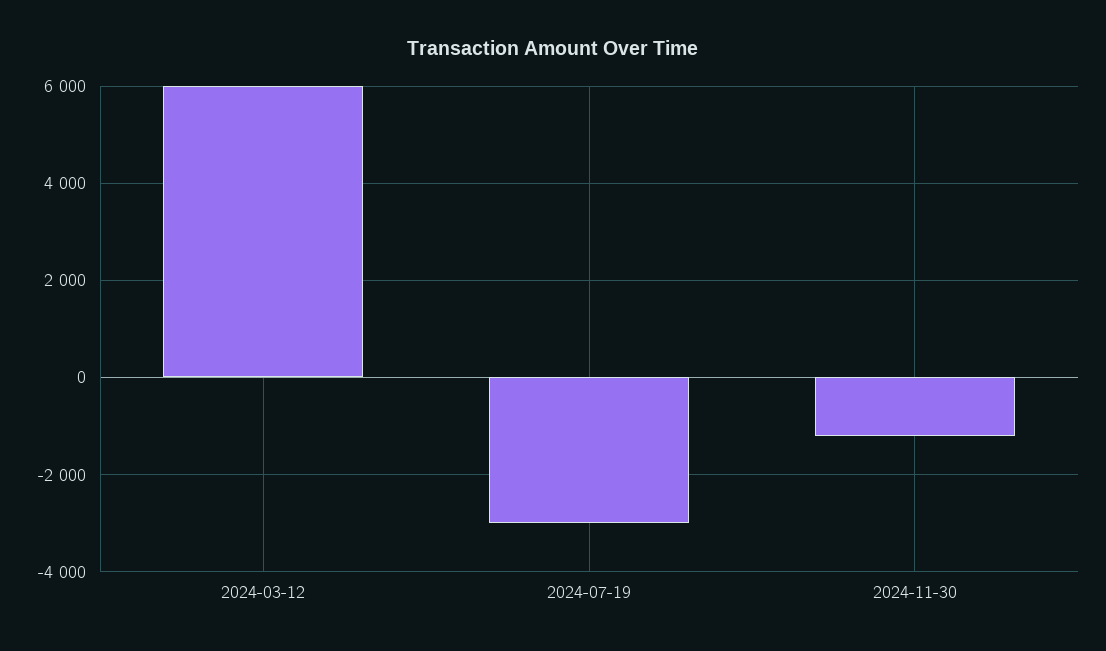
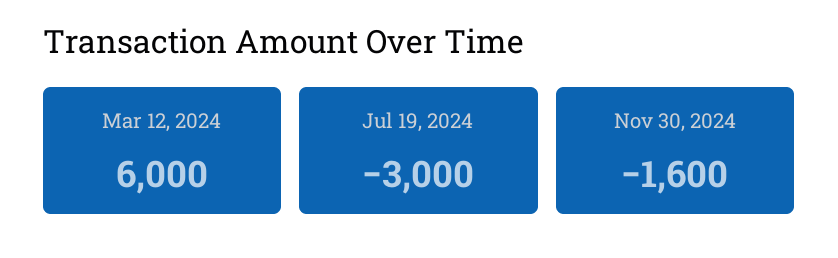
2024-11-30: -1200 -> -1600

